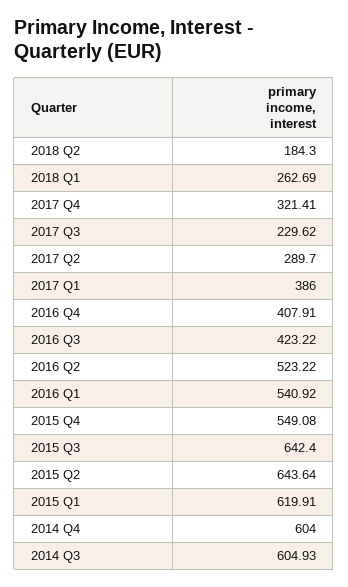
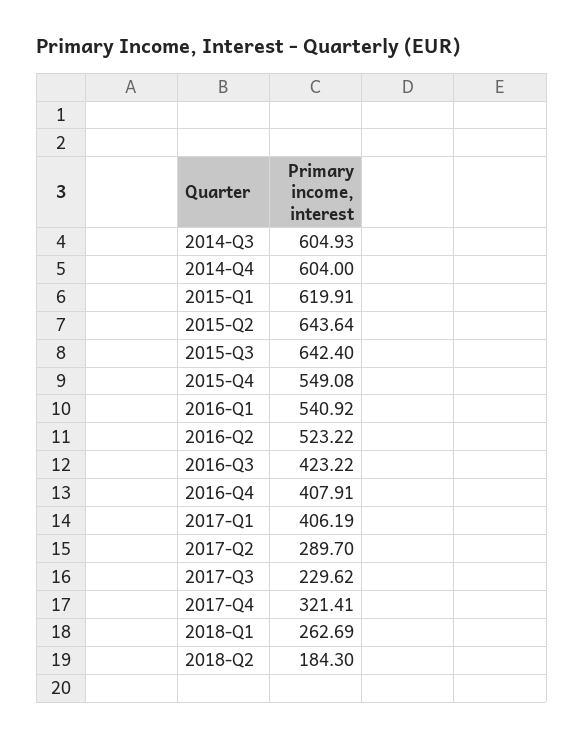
2017 Q1: 386 -> 406.19

